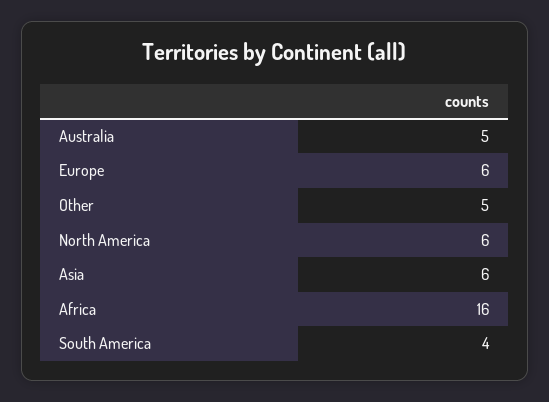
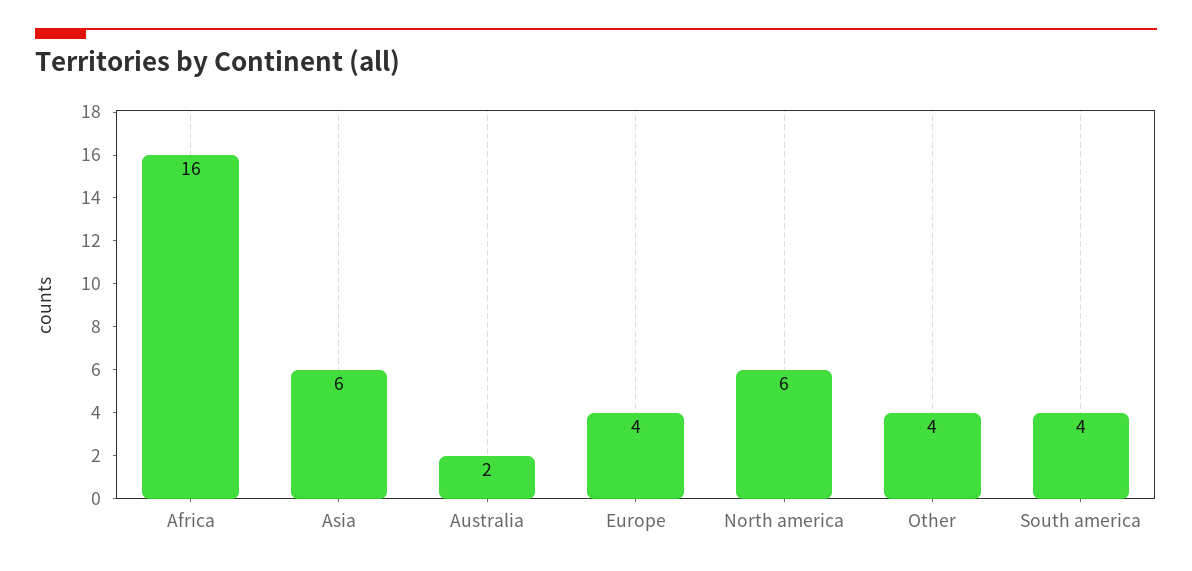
Australia: 5 -> 2
Europe: 6 -> 4
Other: 5 -> 4

